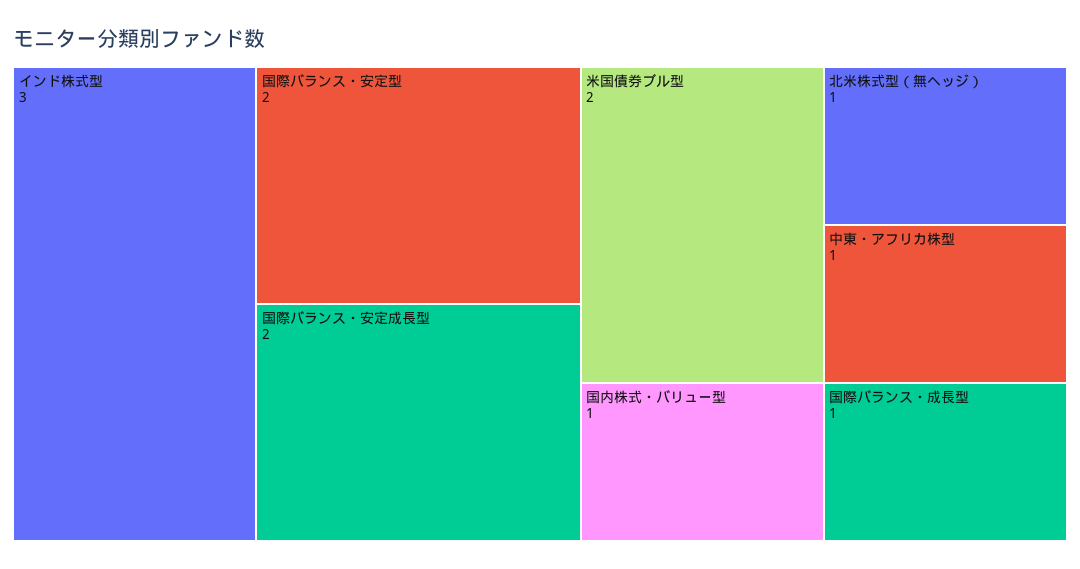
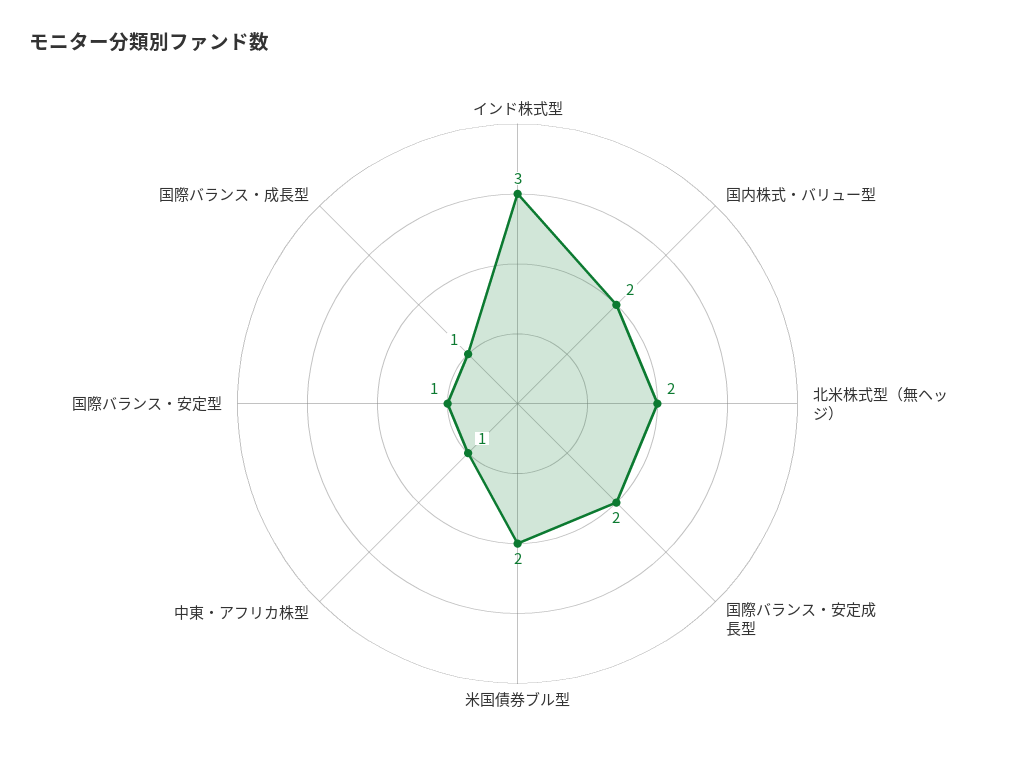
国際バランス・安定型: 2 -> 1
国内株式・バリュー型: 1 -> 2
北米株式型（無ヘッジ）: 1 -> 2

